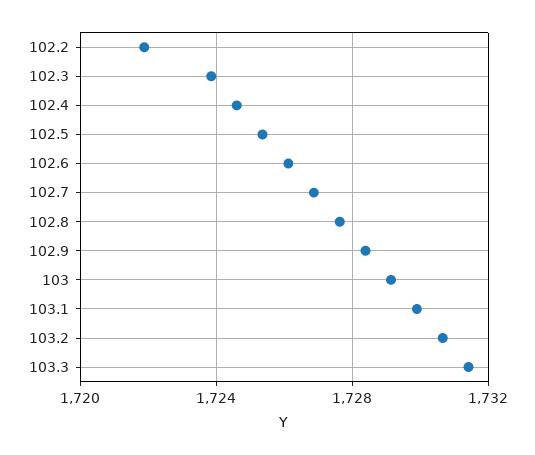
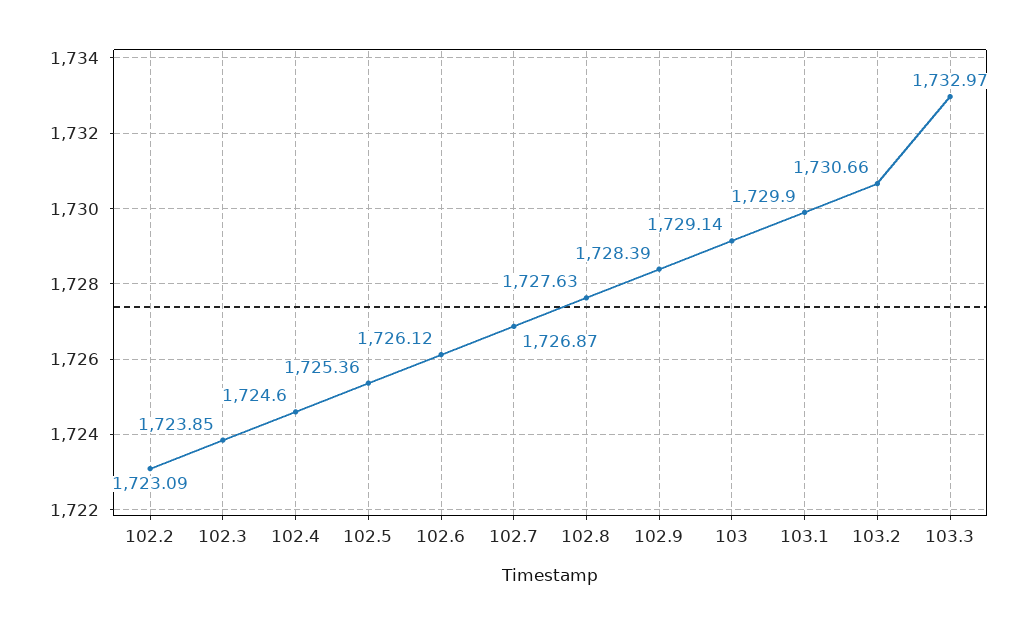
102.2: 1722 -> 1723.09
103.3: 1731.5 -> 1732.97

